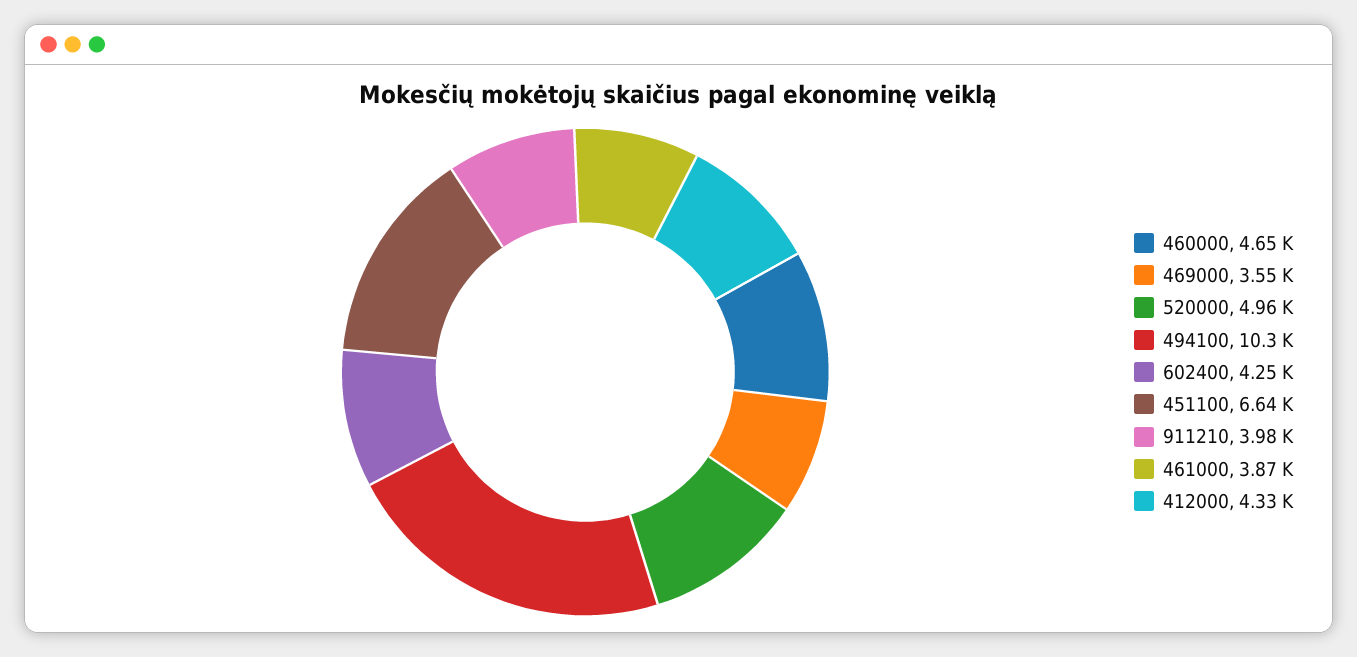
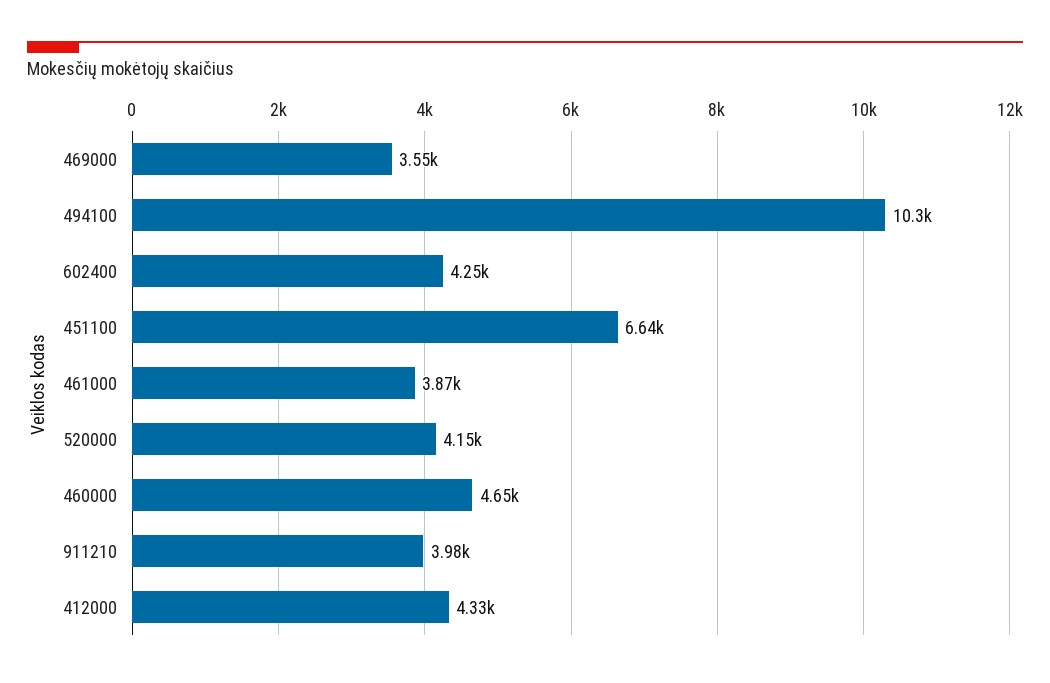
520000: 4960 -> 4150

